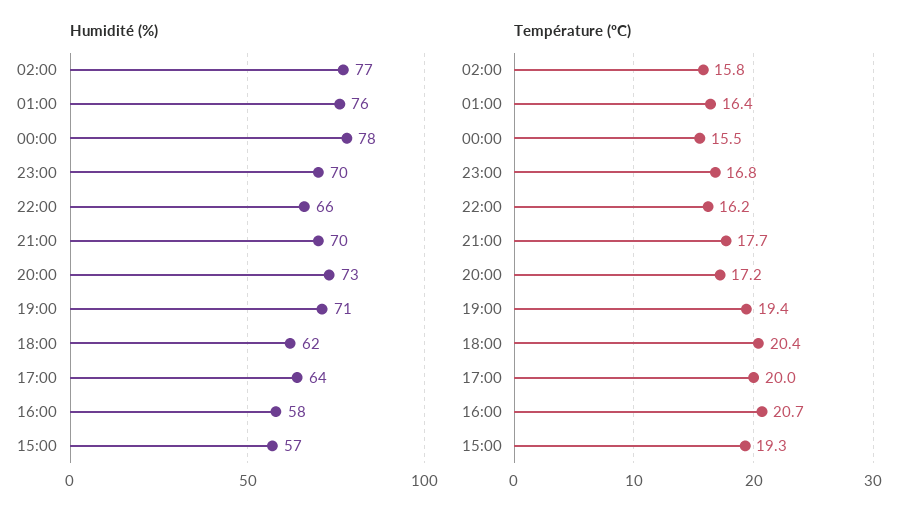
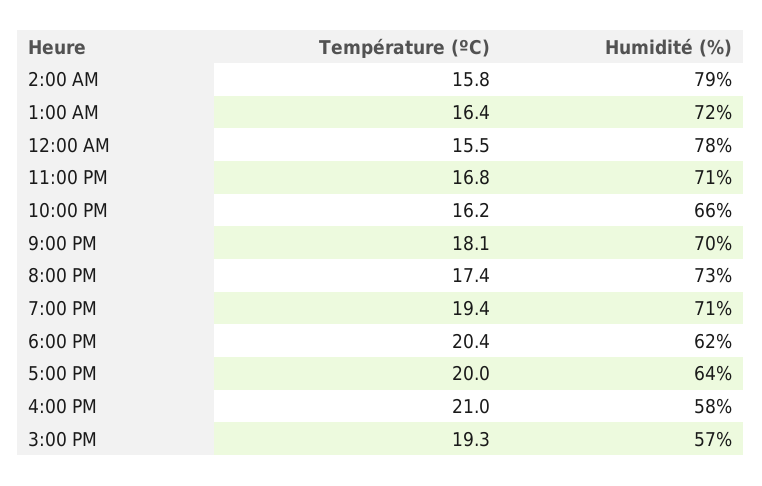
Humidité (%), 02:00: 77 -> 79
Humidité (%), 01:00: 76 -> 72
Humidité (%), 23:00: 70 -> 71
Température (ºC), 21:00: 17.7 -> 18.1
Température (ºC), 20:00: 17.2 -> 17.4
Température (ºC), 16:00: 20.7 -> 21

